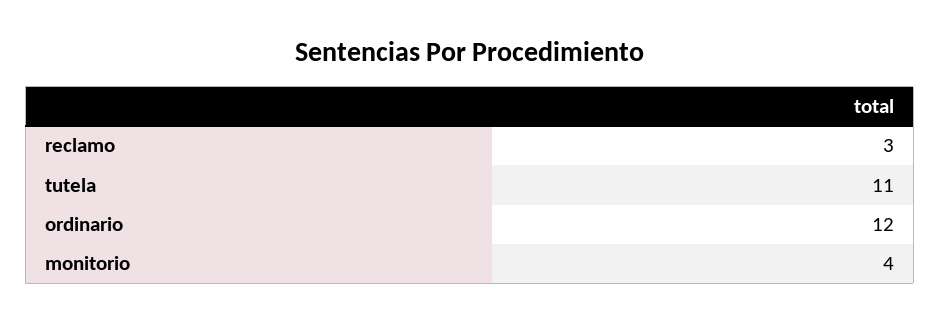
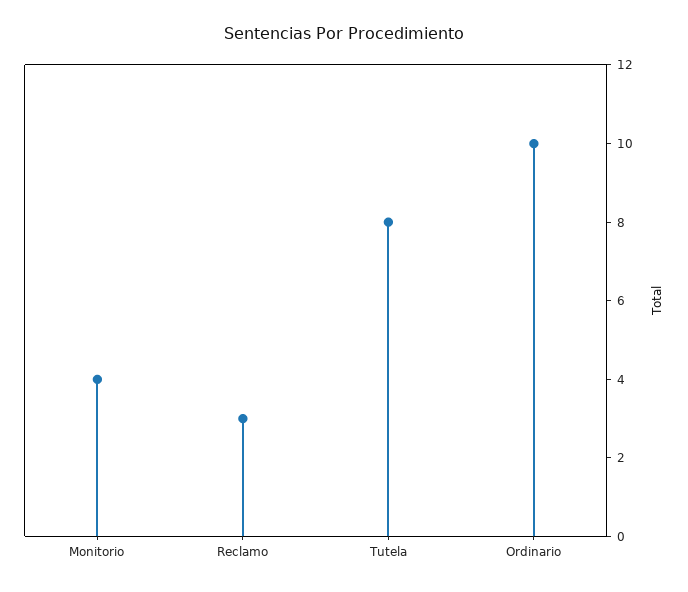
tutela: 11 -> 8
ordinario: 12 -> 10

